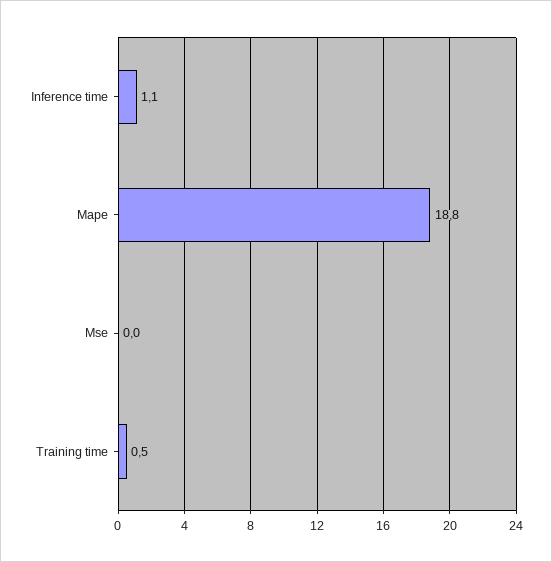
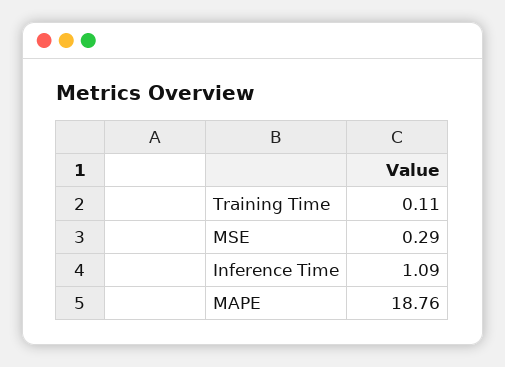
Mse: 0 -> 0.29
Training time: 0.5 -> 0.11

